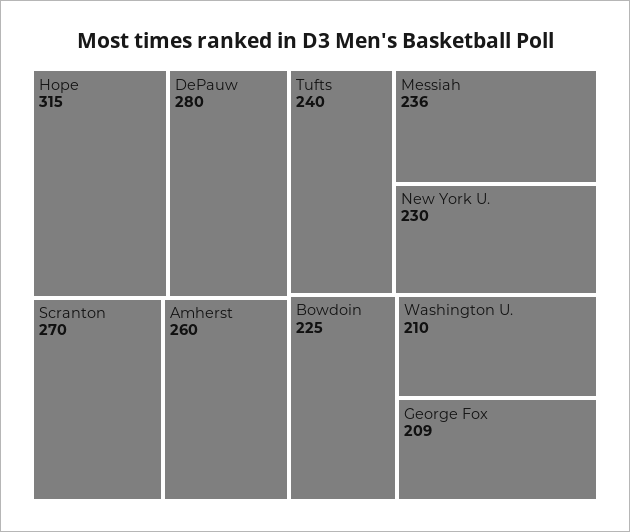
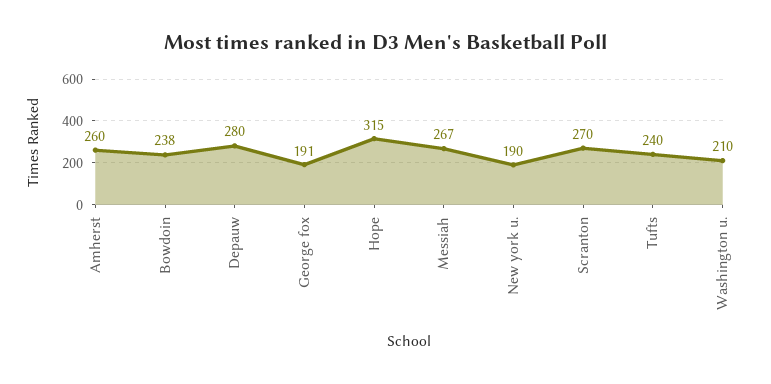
Messiah: 236 -> 267
New York U.: 230 -> 190
Bowdoin: 225 -> 238
George Fox: 209 -> 191

